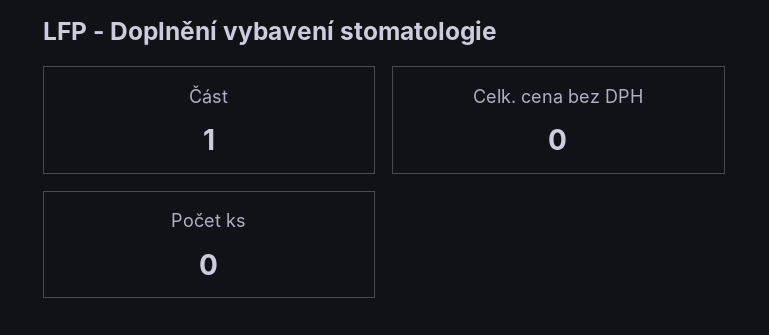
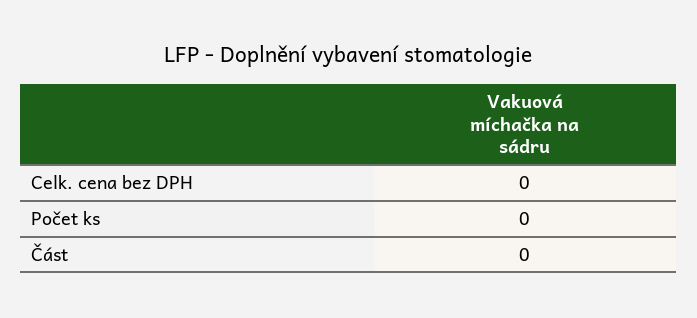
Část: 1 -> 0

